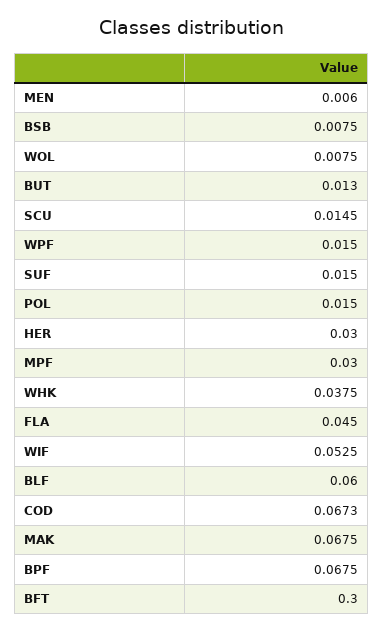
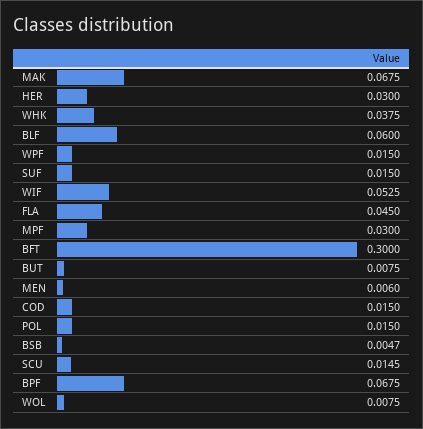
BSB: 0.0075 -> 0.0047
BUT: 0.013 -> 0.0075
COD: 0.0673 -> 0.015

